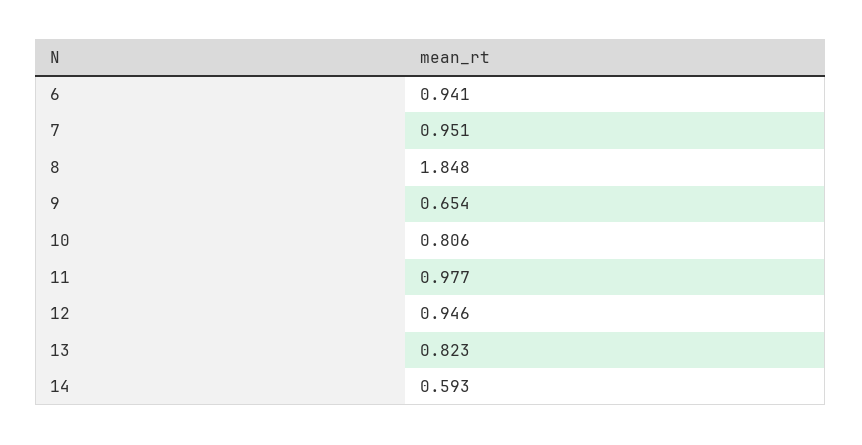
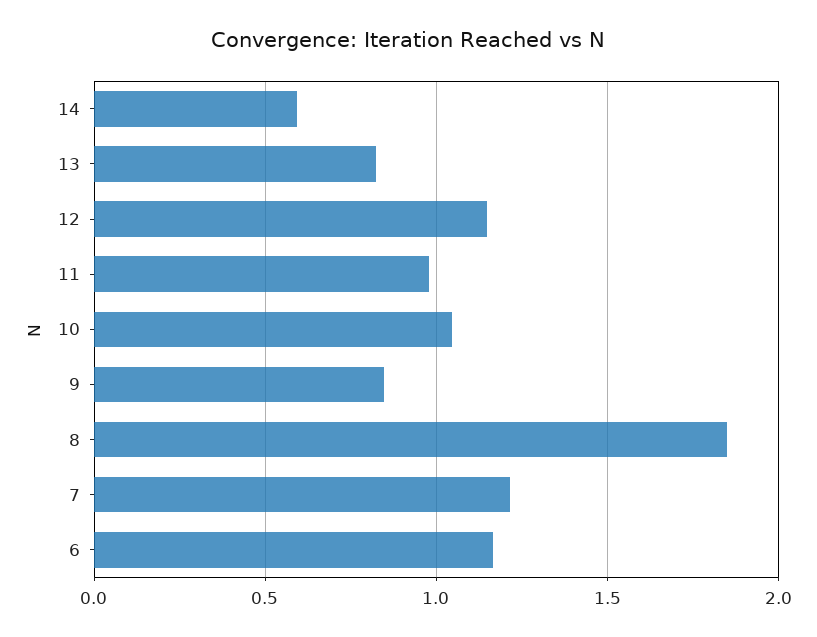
6: 0.941 -> 1.15
7: 0.951 -> 1.2
9: 0.654 -> 0.85
10: 0.806 -> 1.05
12: 0.946 -> 1.15

